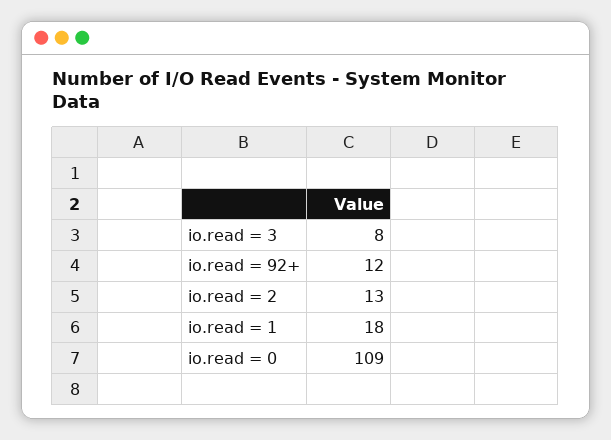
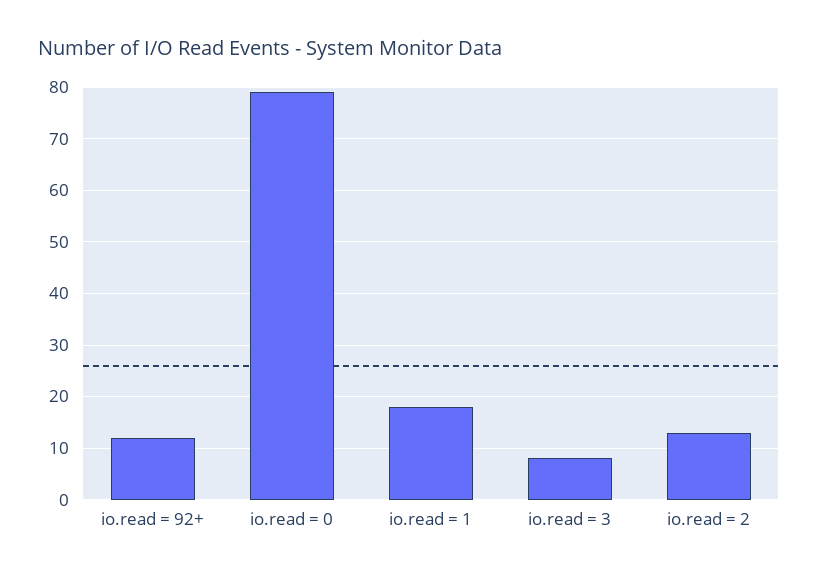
io.read = 0: 109 -> 80

